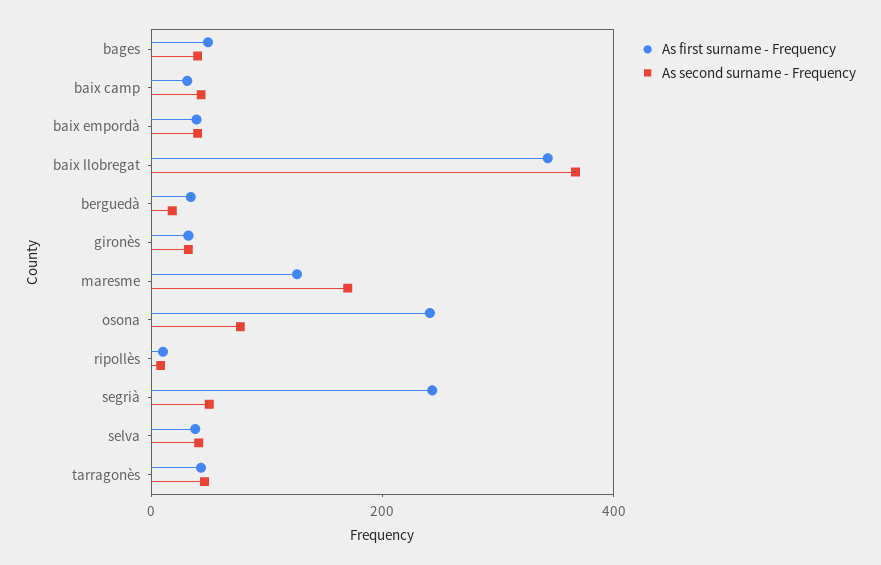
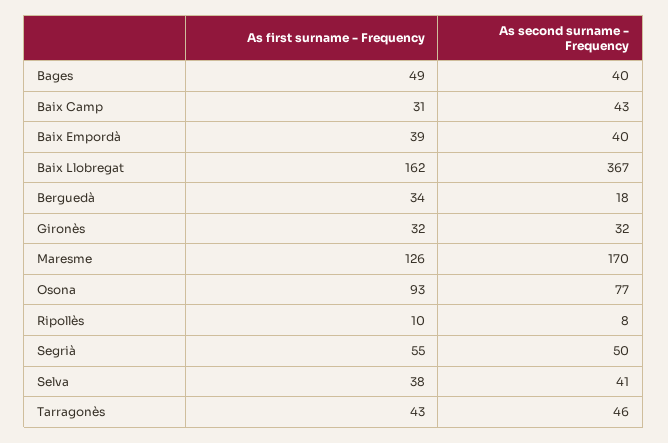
As first surname - Frequency, baix llobregat: 350 -> 162
As first surname - Frequency, osona: 250 -> 93
As first surname - Frequency, segrià: 250 -> 55

